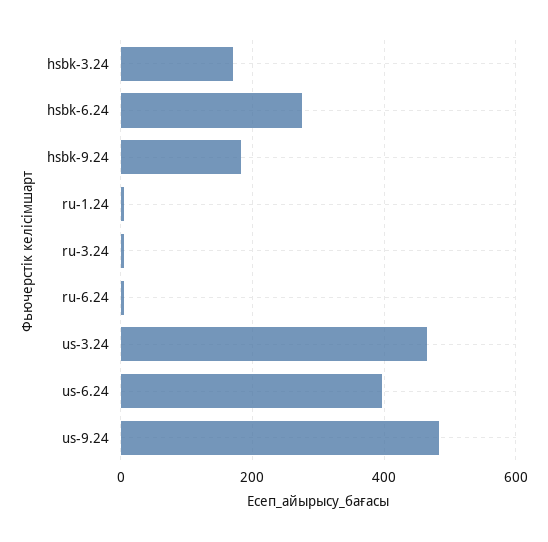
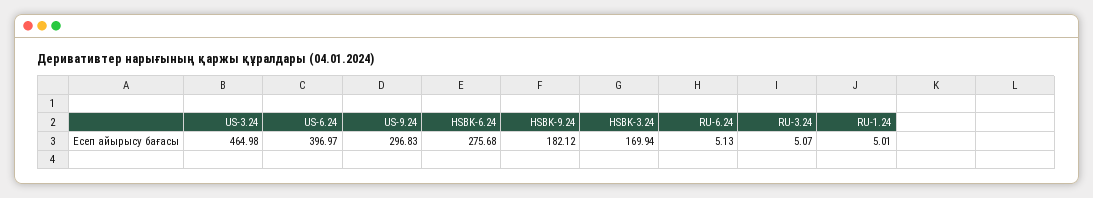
us-9.24: 480 -> 296.83

